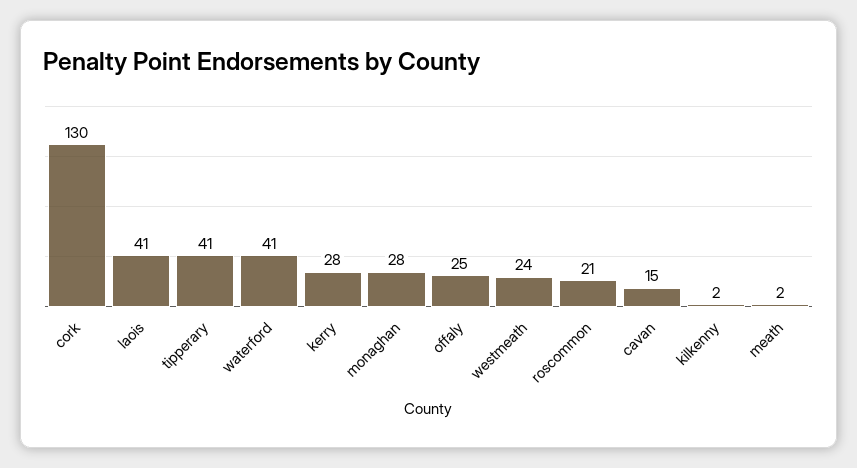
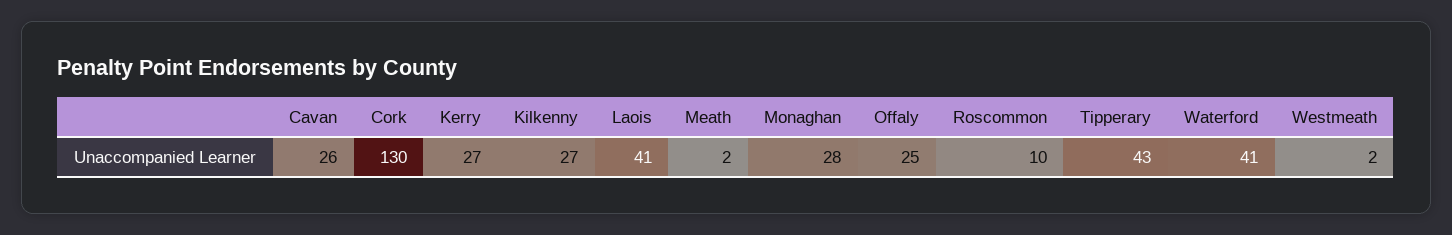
tipperary: 41 -> 43
kerry: 28 -> 27
westmeath: 24 -> 2
roscommon: 21 -> 10
cavan: 15 -> 26
kilkenny: 2 -> 27

